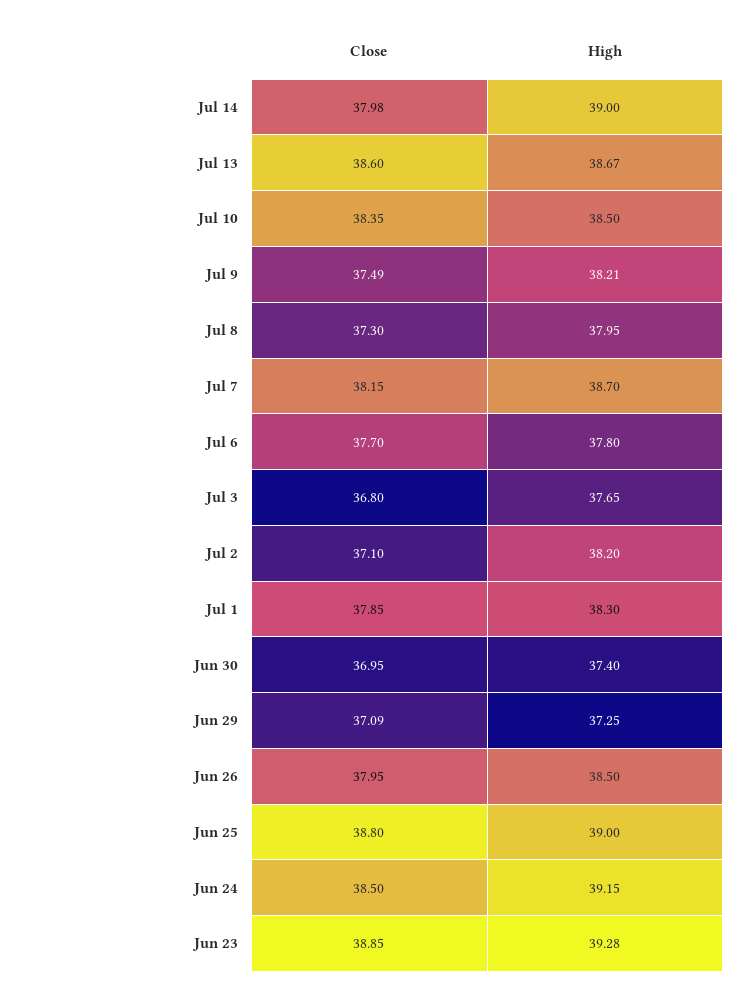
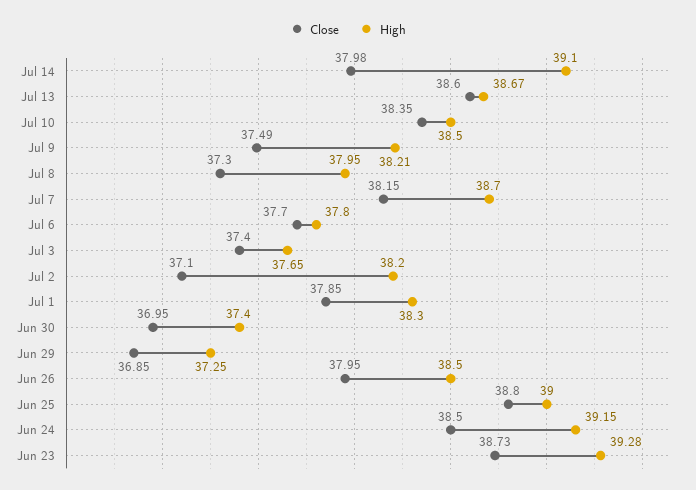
High, Jul 14: 39 -> 39.1
Close, Jul 3: 36.8 -> 37.4
Close, Jun 29: 37.09 -> 36.85
Close, Jun 23: 38.85 -> 38.73

